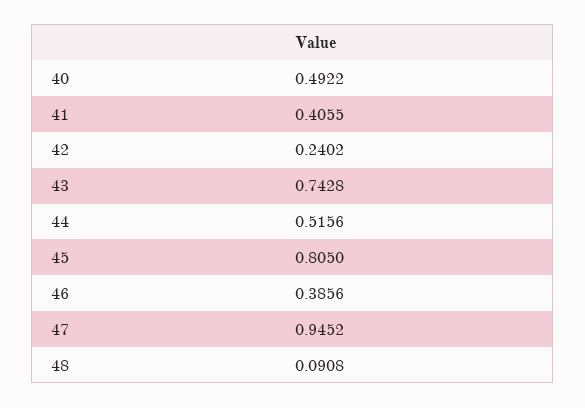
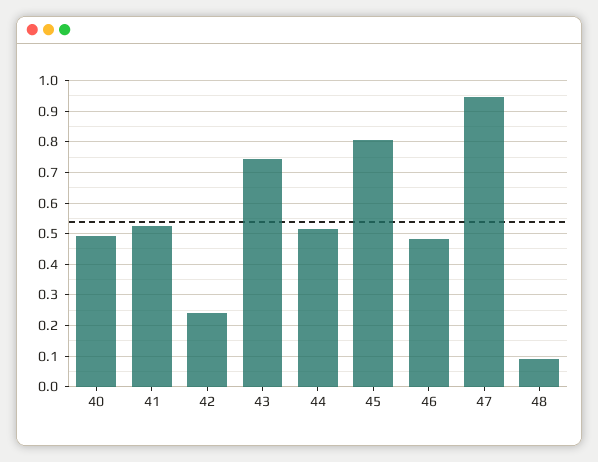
41: 0.4055 -> 0.52
46: 0.3856 -> 0.48

